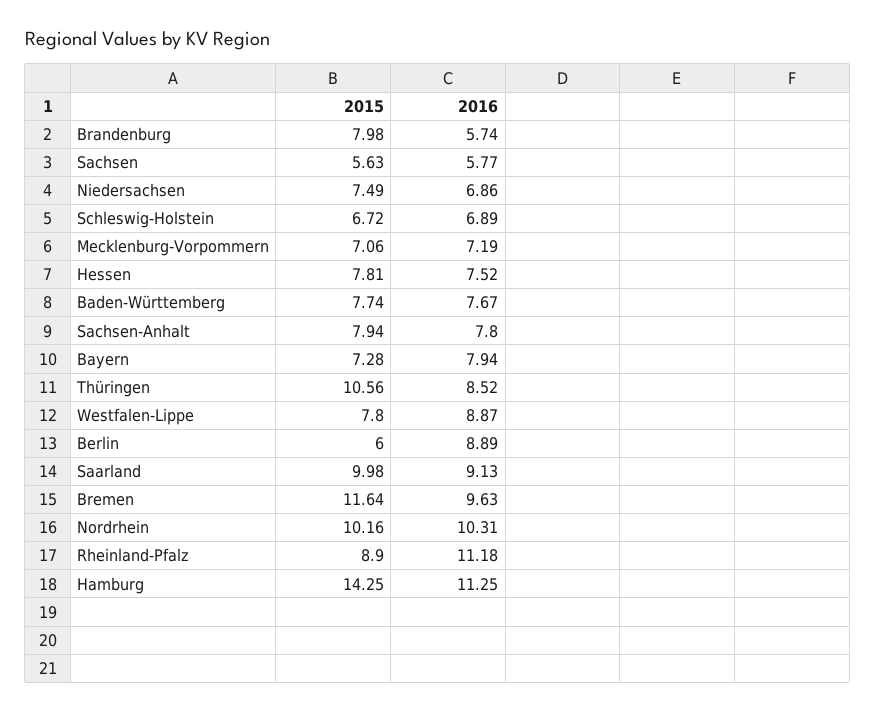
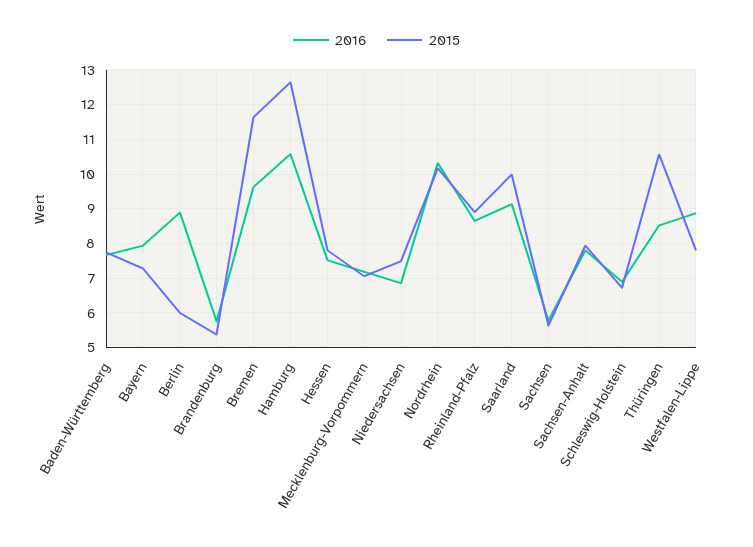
2015, Brandenburg: 7.98 -> 5.4
2016, Rheinland-Pfalz: 11.18 -> 8.6
2015, Hamburg: 14.25 -> 12.6
2016, Hamburg: 11.25 -> 10.6

